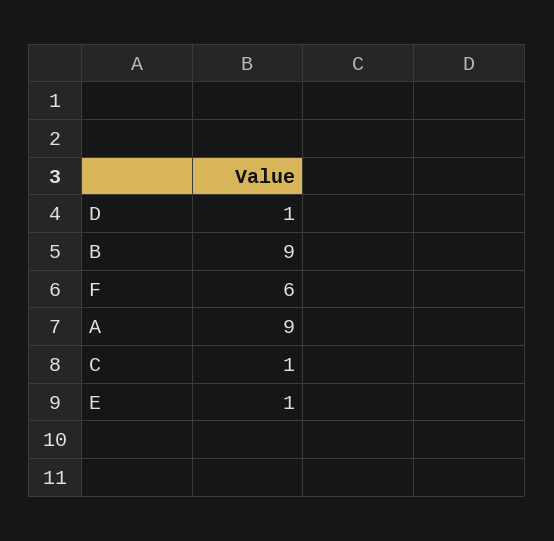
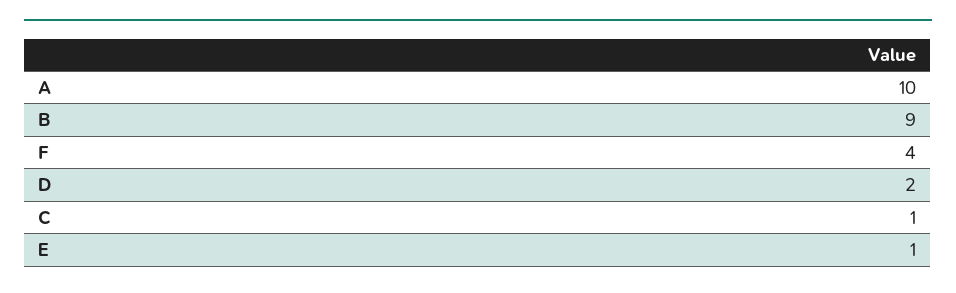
D: 1 -> 2
F: 6 -> 4
A: 9 -> 10

